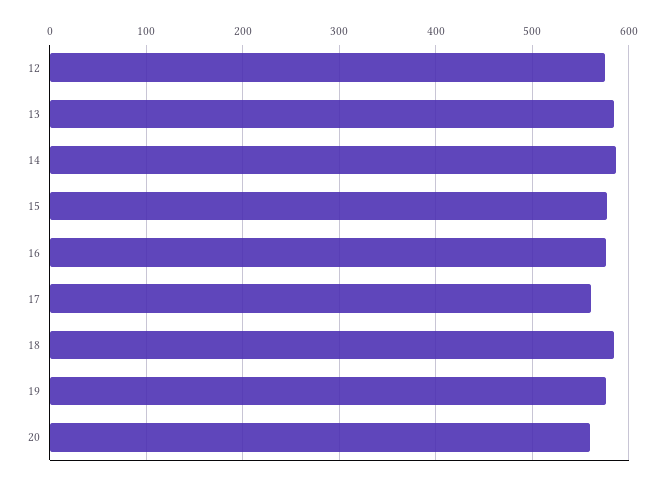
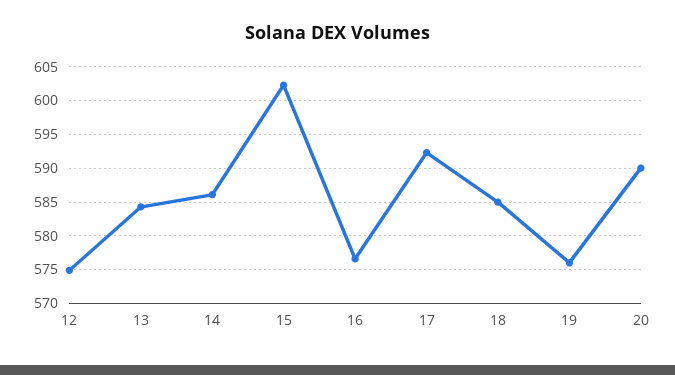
15: 580 -> 602
17: 560 -> 592
20: 560 -> 590

